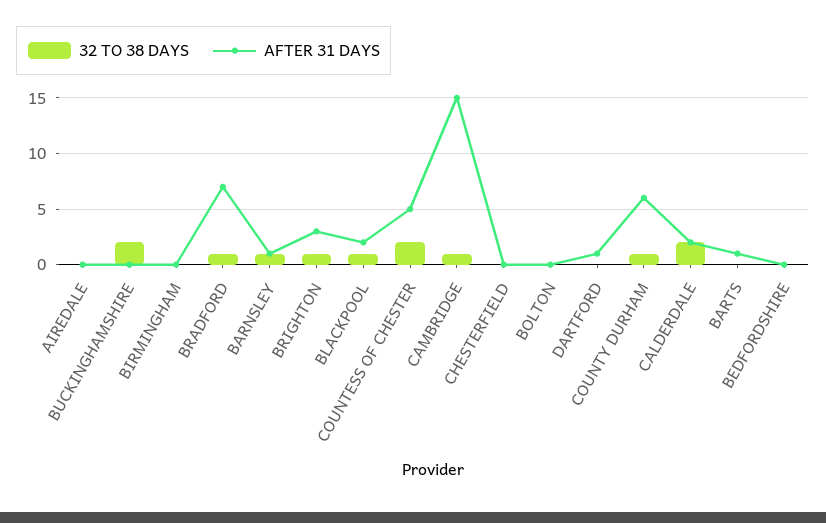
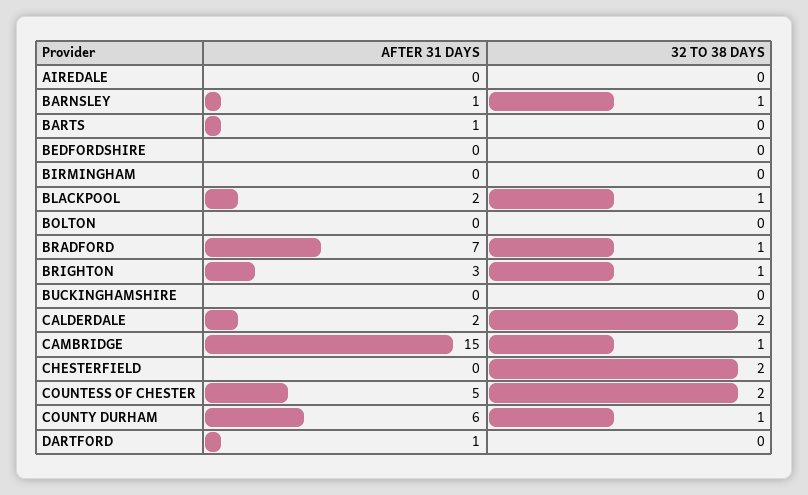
32 TO 38 DAYS, BUCKINGHAMSHIRE: 2 -> 0
32 TO 38 DAYS, CHESTERFIELD: 0 -> 2

